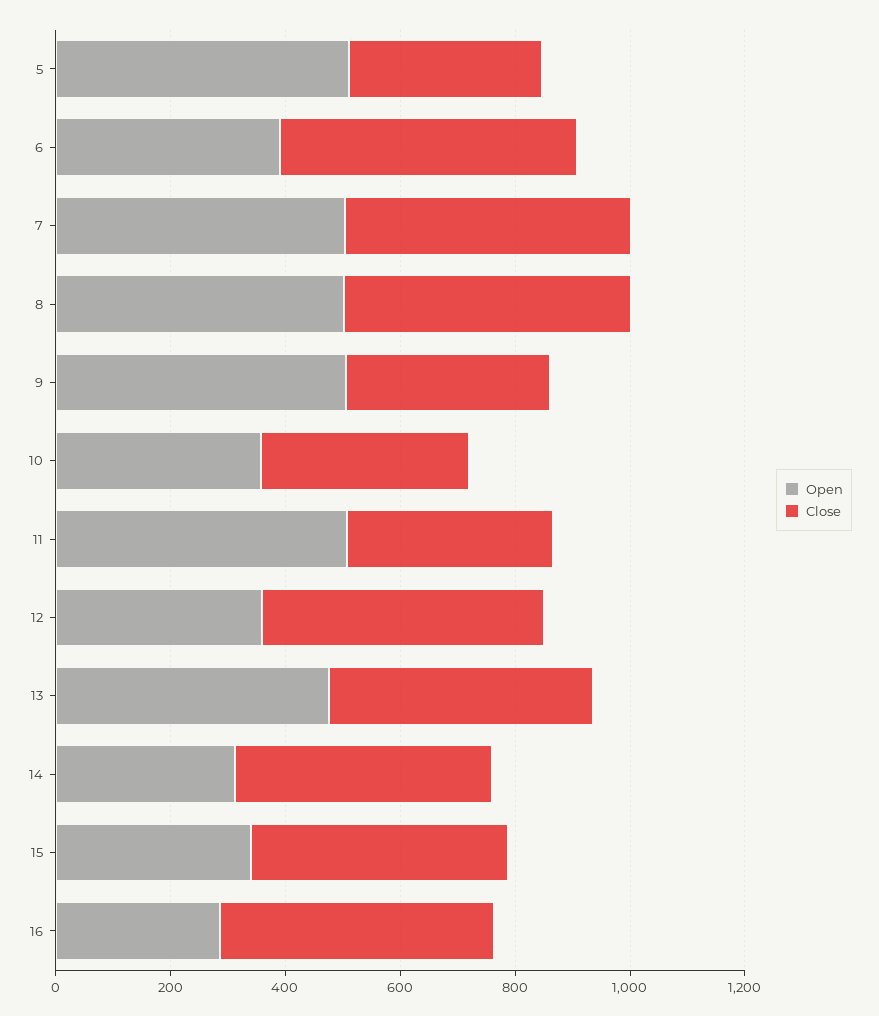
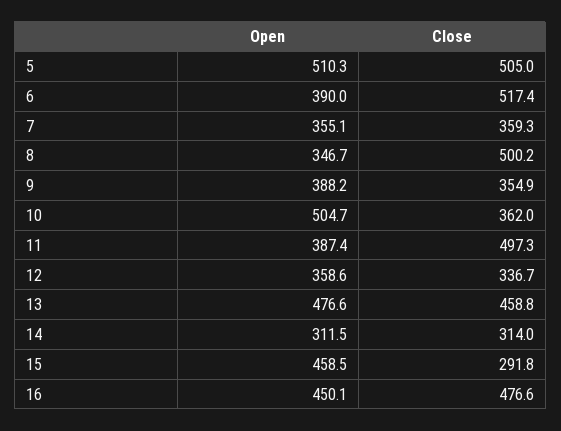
Close, 5: 350 -> 505
Open, 7: 500 -> 355.1
Close, 7: 500 -> 359.3
Open, 8: 500 -> 346.7
Open, 9: 500 -> 388.2
Open, 10: 350 -> 504.7
Open, 11: 500 -> 387.4
Close, 11: 350 -> 497.3
Close, 12: 500 -> 336.7
Close, 14: 450 -> 314
Open, 15: 350 -> 458.5
Close, 15: 450 -> 291.8
Open, 16: 300 -> 450.1

